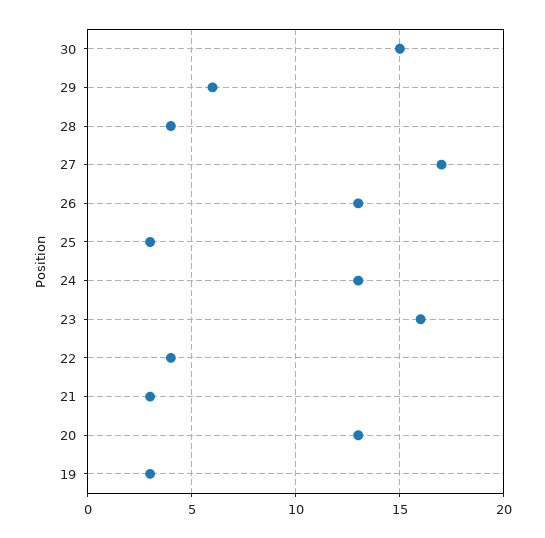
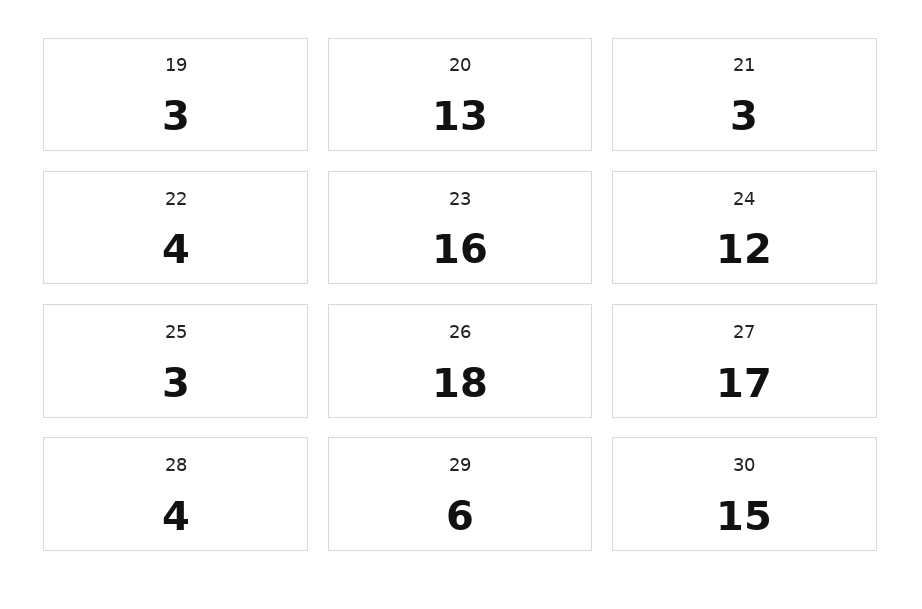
26: 13 -> 18
24: 13 -> 12

